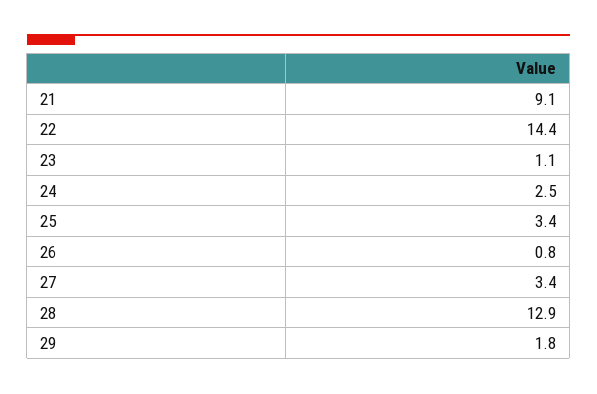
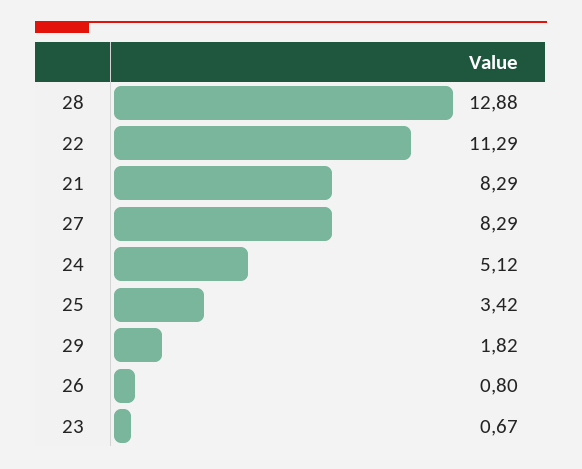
21: 9.1 -> 8.29
22: 14.4 -> 11.29
23: 1.1 -> 0.67
24: 2.5 -> 5.12
27: 3.4 -> 8.29

